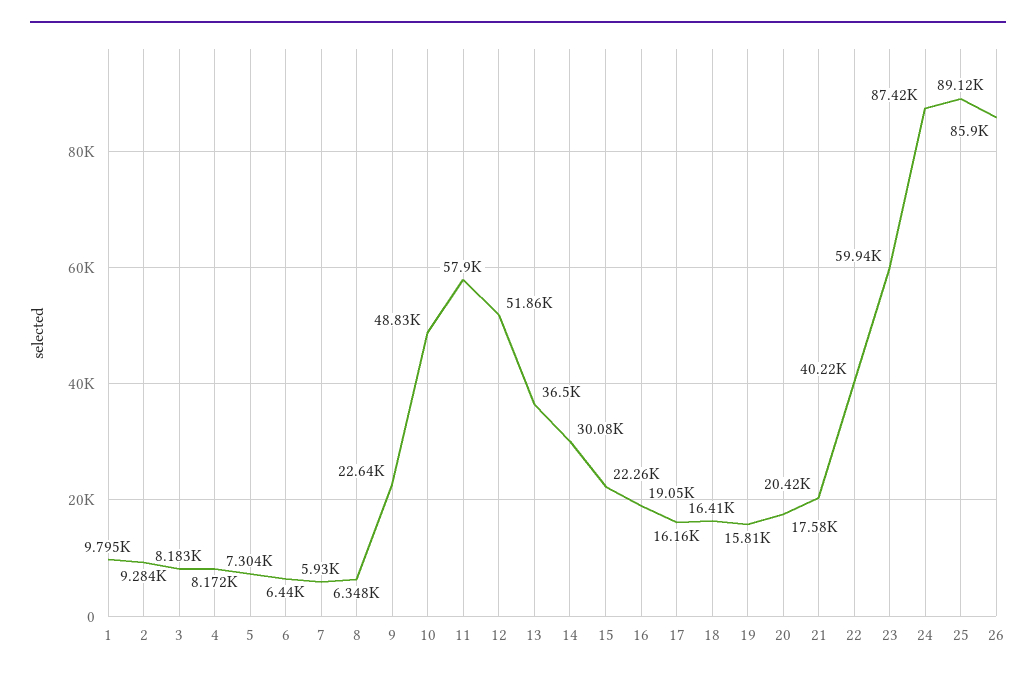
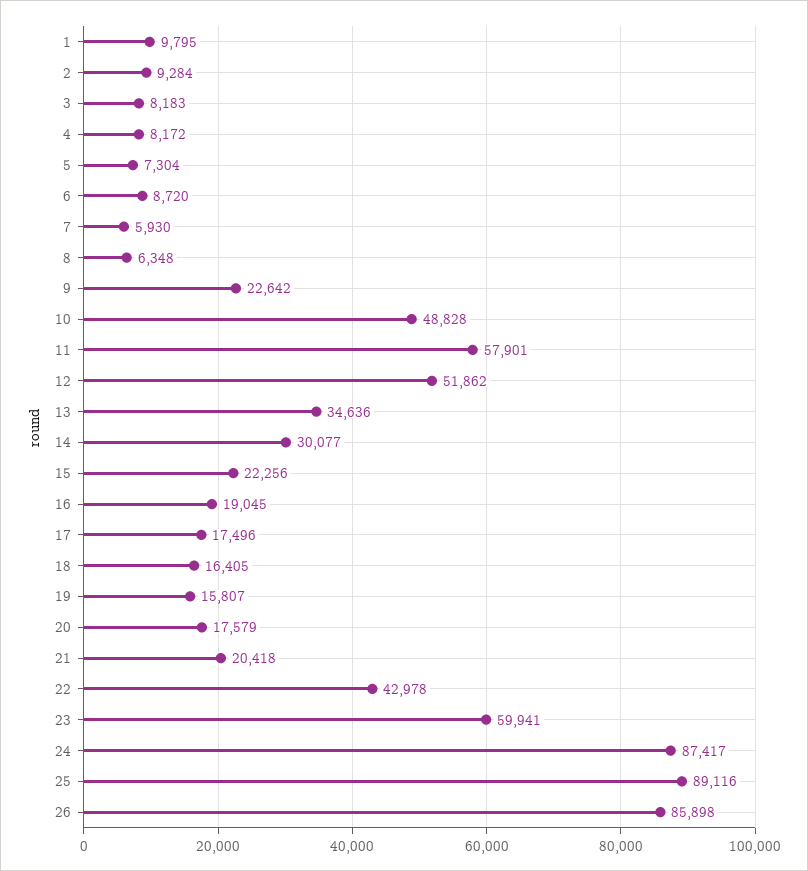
6: 6440 -> 8720
13: 36500 -> 34636
17: 16160 -> 17496
22: 40220 -> 42978

